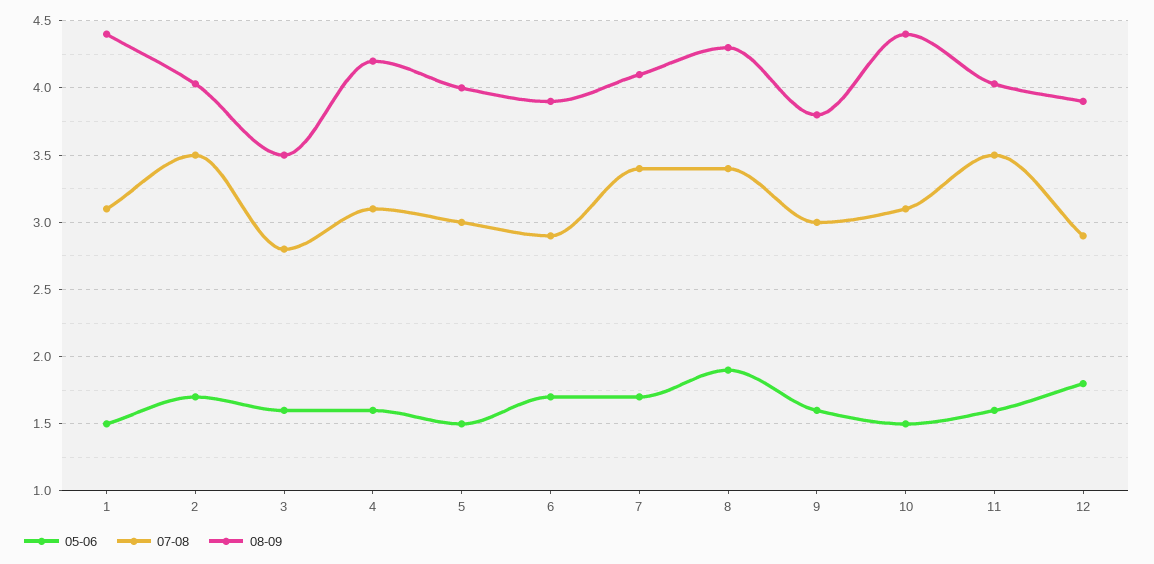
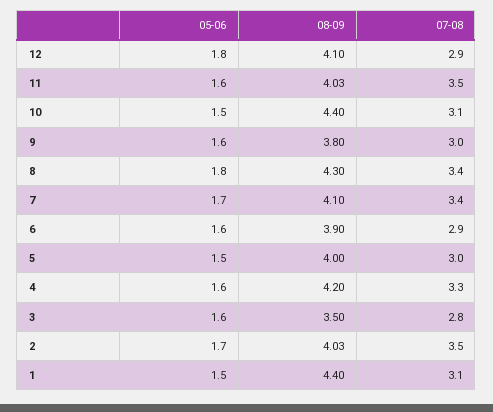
07-08, 4: 3.1 -> 3.3
05-06, 6: 1.7 -> 1.6
05-06, 8: 1.9 -> 1.8
08-09, 12: 3.9 -> 4.1

